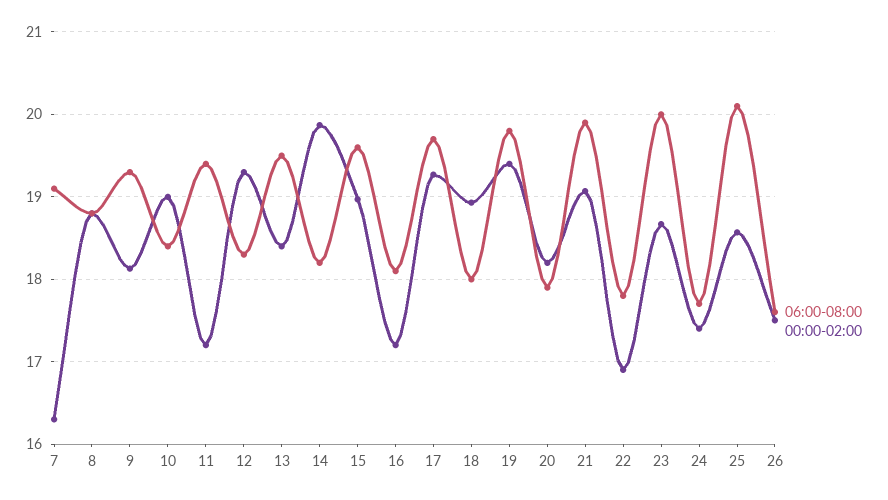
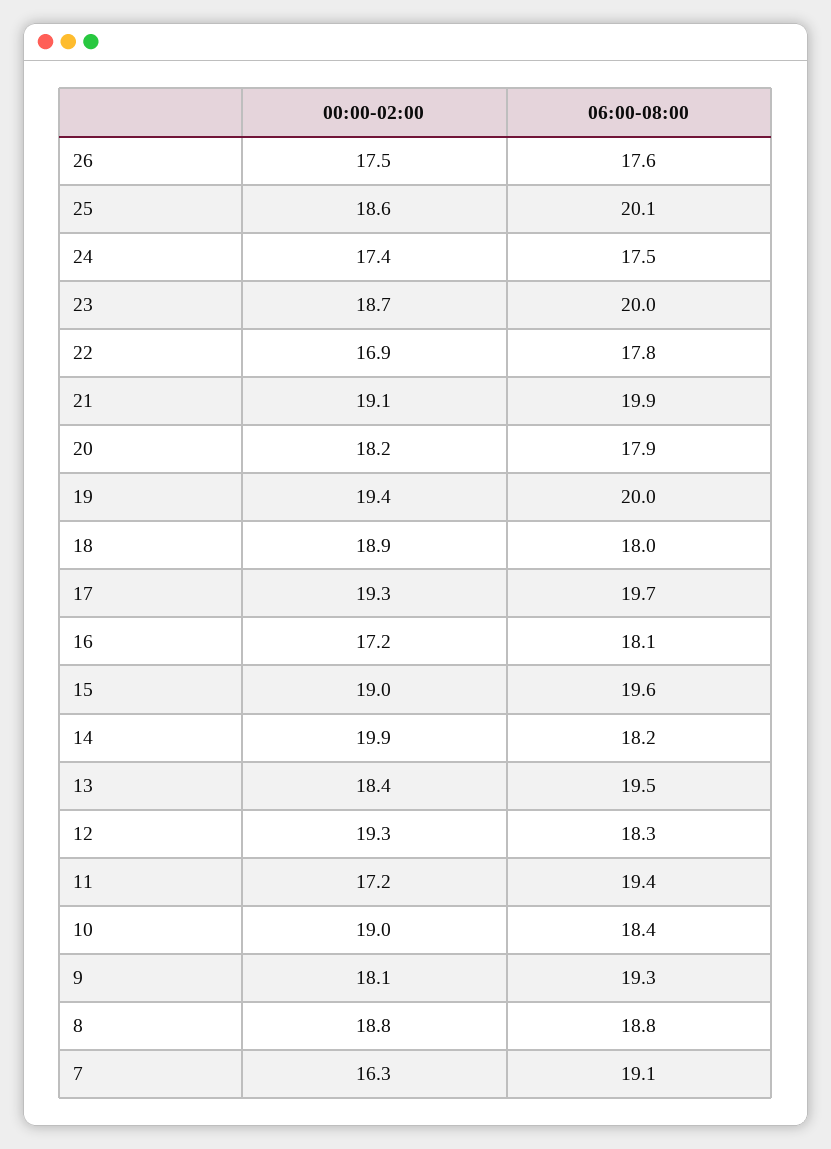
06:00-08:00, 19: 19.8 -> 20
06:00-08:00, 24: 17.7 -> 17.5

